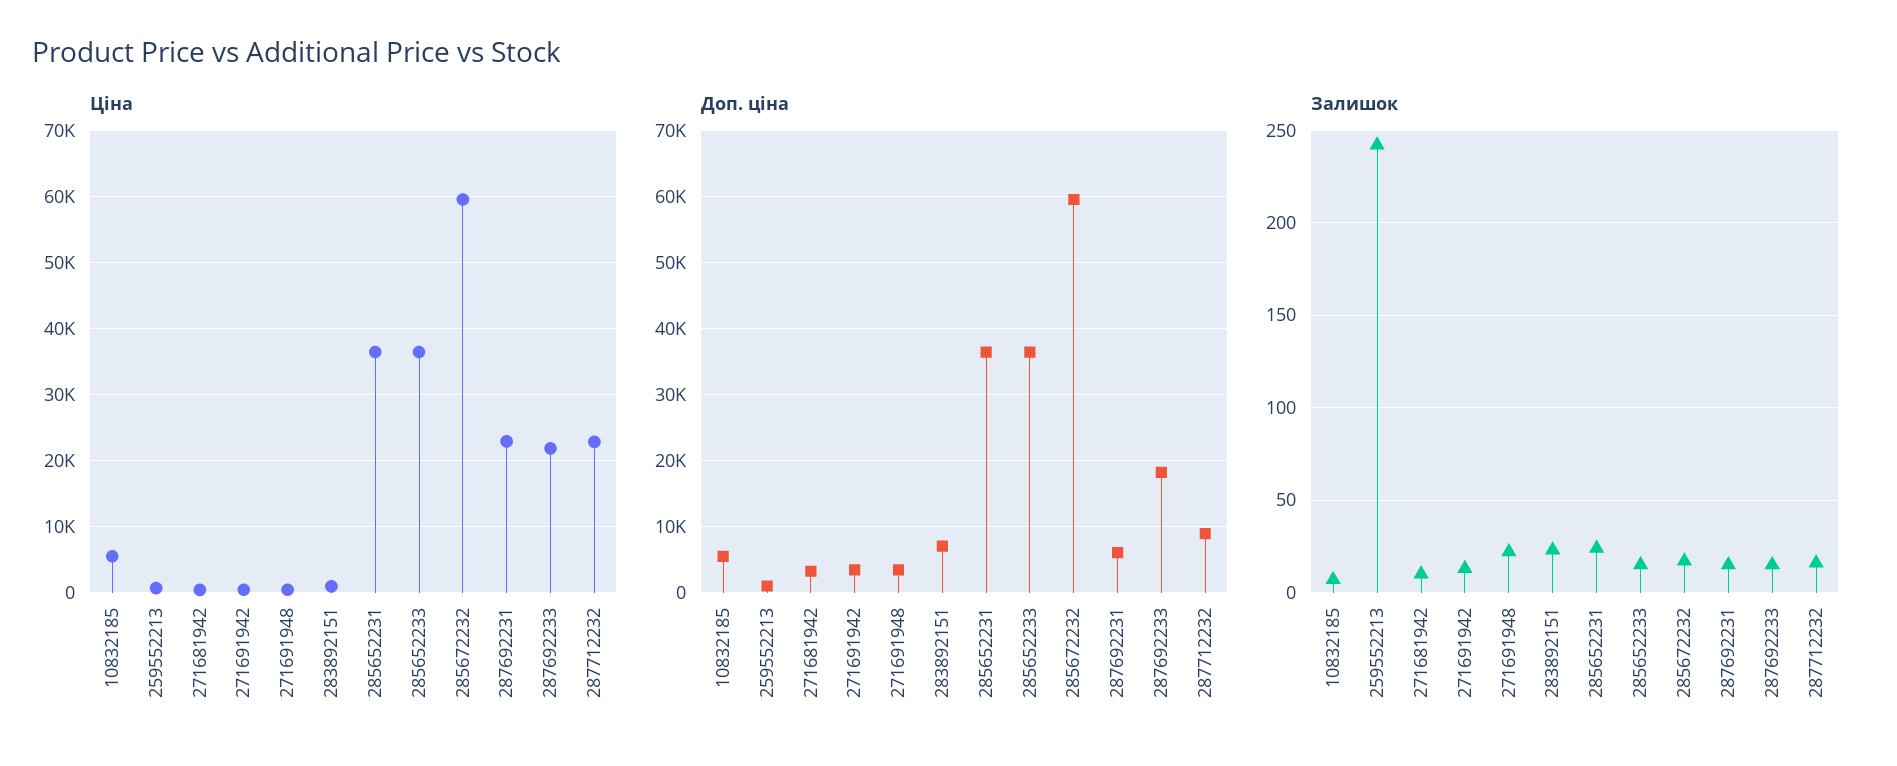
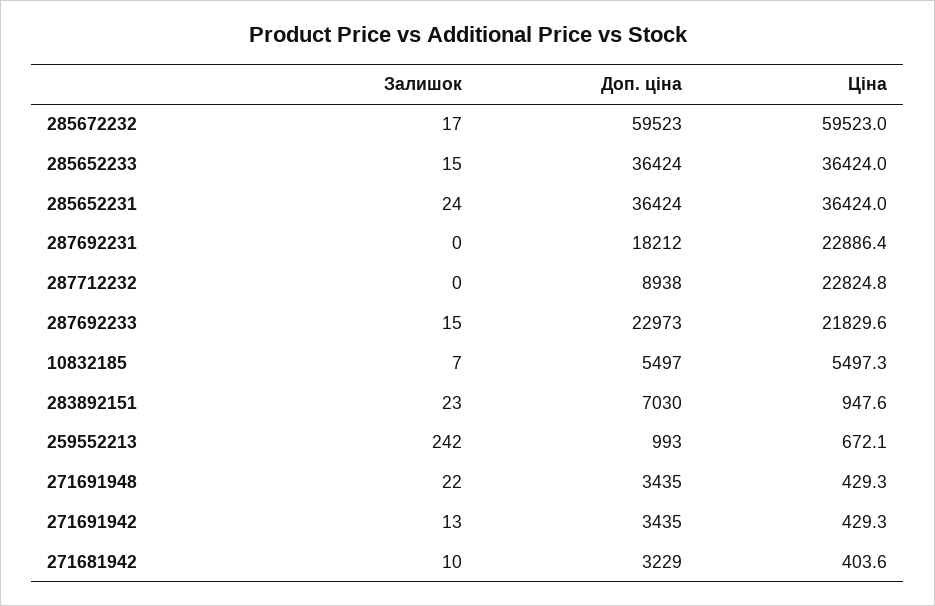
Доп. ціна, 287692231: 6000 -> 18212
Доп. ціна, 287692233: 18000 -> 22973
Залишок, 287692231: 15 -> 0
Залишок, 287712232: 15 -> 0

